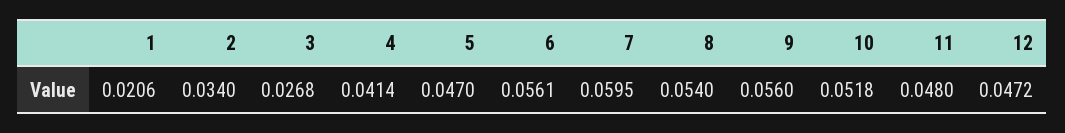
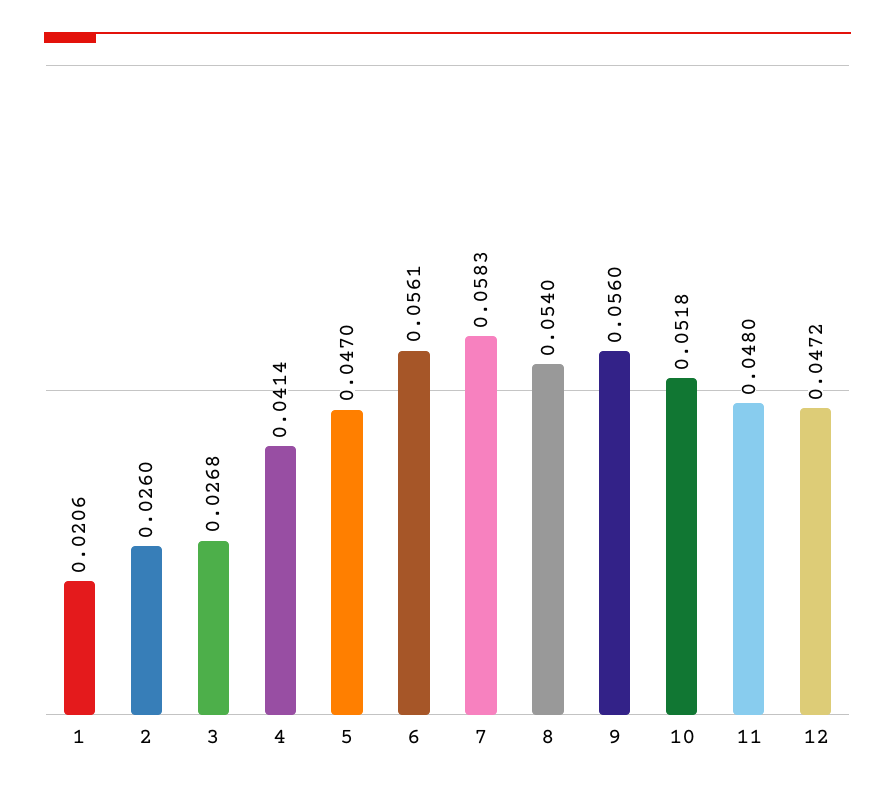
2: 0.034 -> 0.026
7: 0.0595 -> 0.0583

